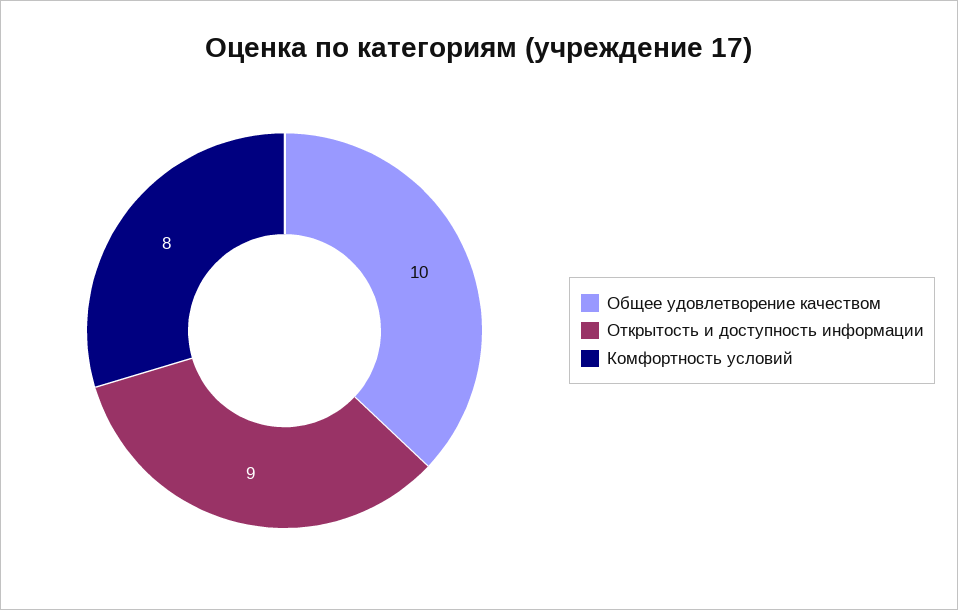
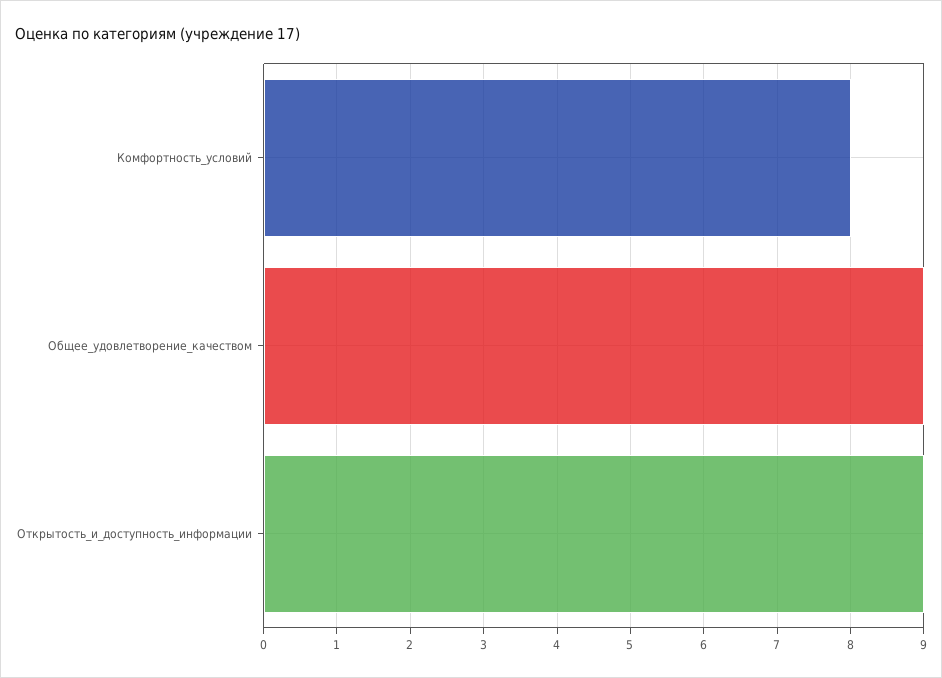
Общее удовлетворение качеством: 10 -> 9

